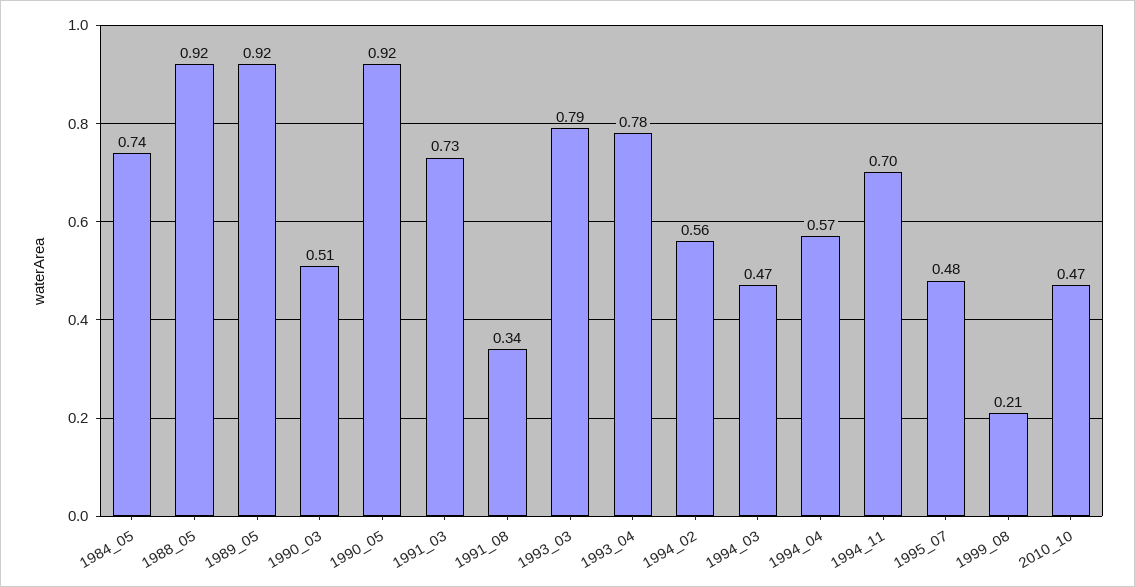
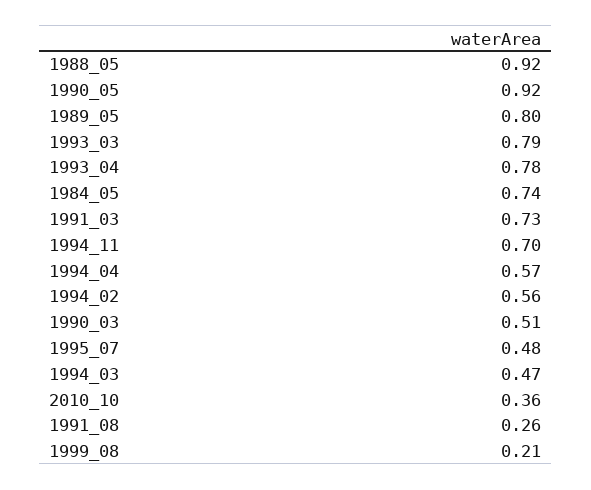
1989_05: 0.92 -> 0.8
1991_08: 0.34 -> 0.26
2010_10: 0.47 -> 0.36

